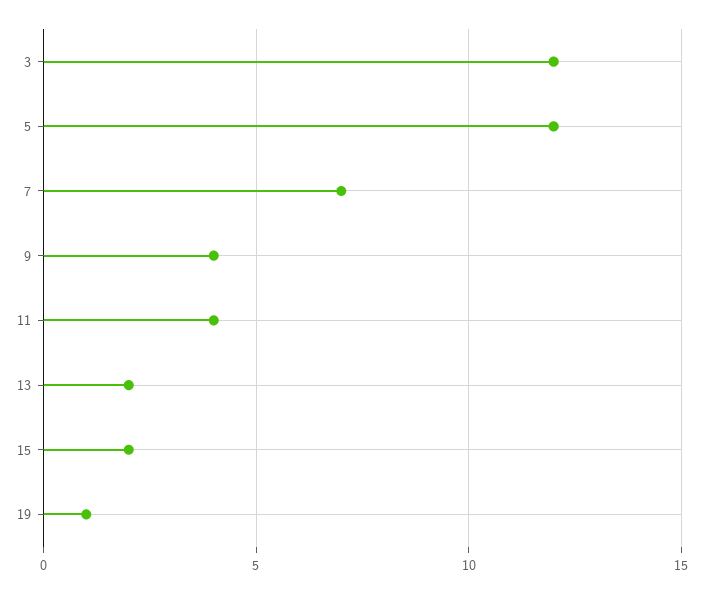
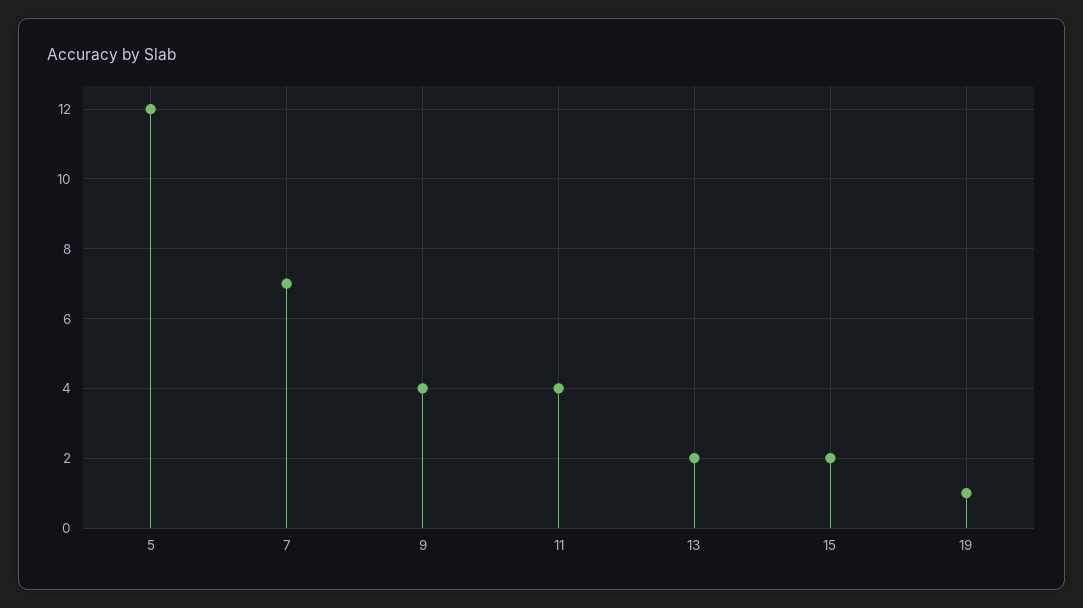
3: 12 -> none

